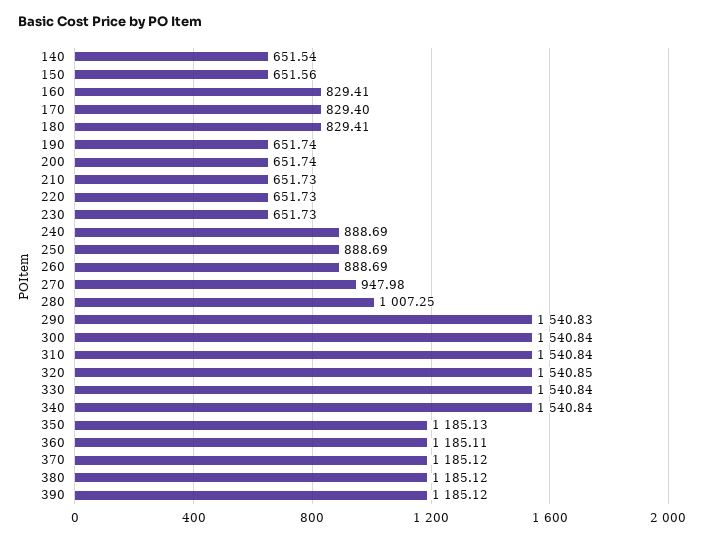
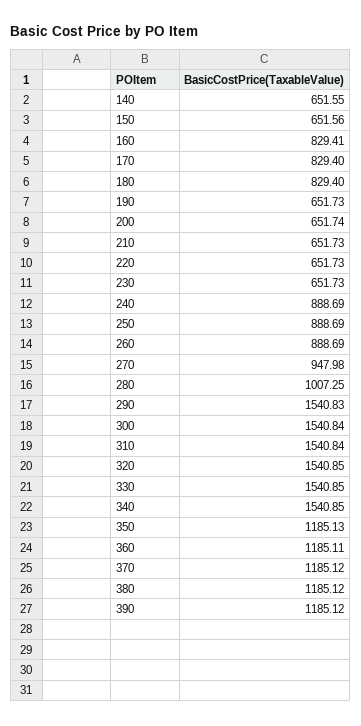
140: 651.54 -> 651.55
180: 829.41 -> 829.4
190: 651.74 -> 651.73
330: 1540.84 -> 1540.85
340: 1540.84 -> 1540.85

